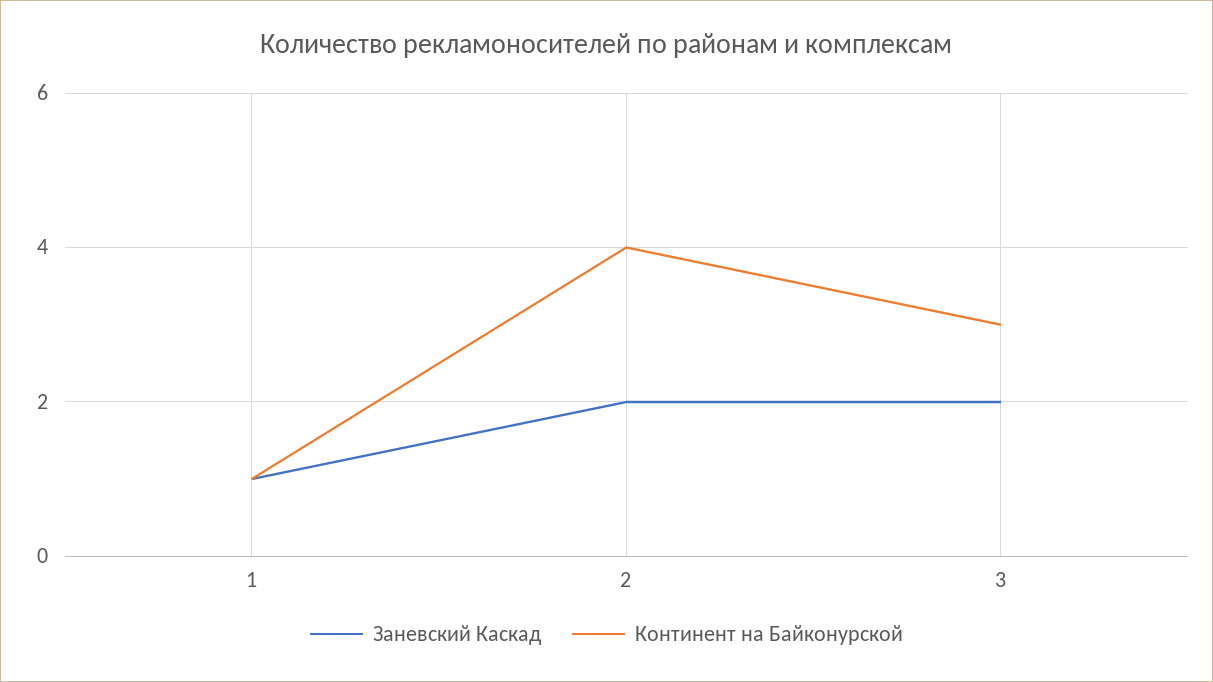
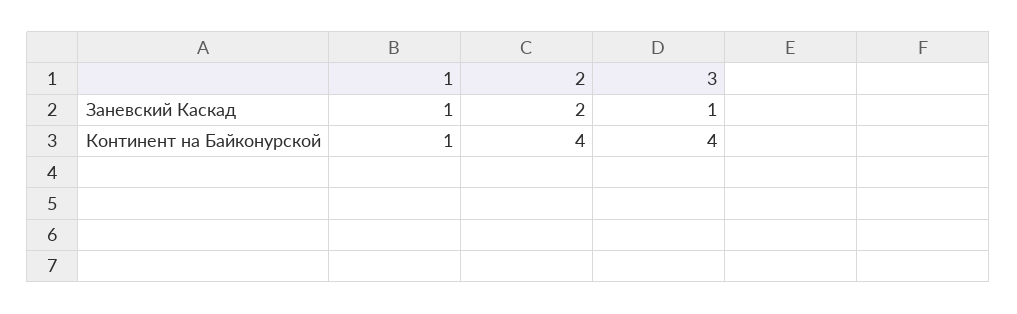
Заневский Каскад, 3: 2 -> 1
Континент на Байконурской, 3: 3 -> 4

